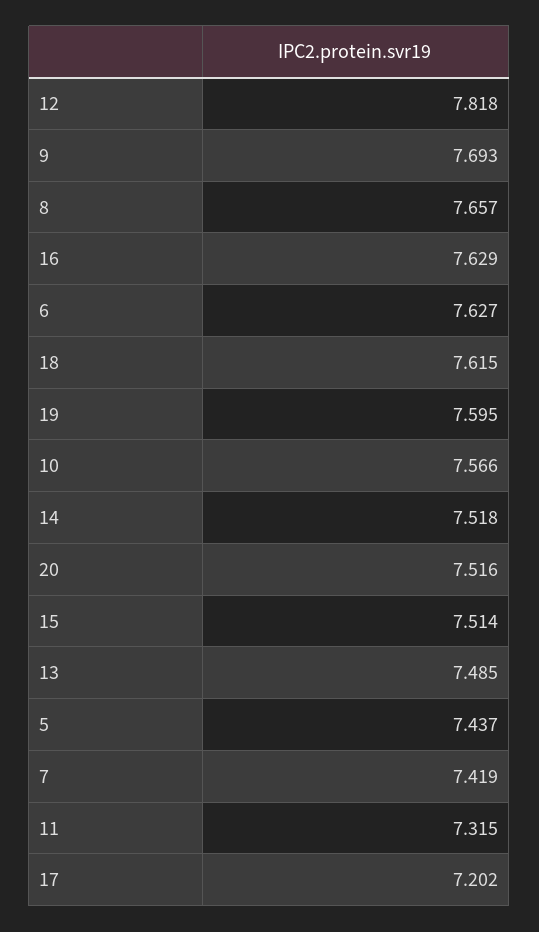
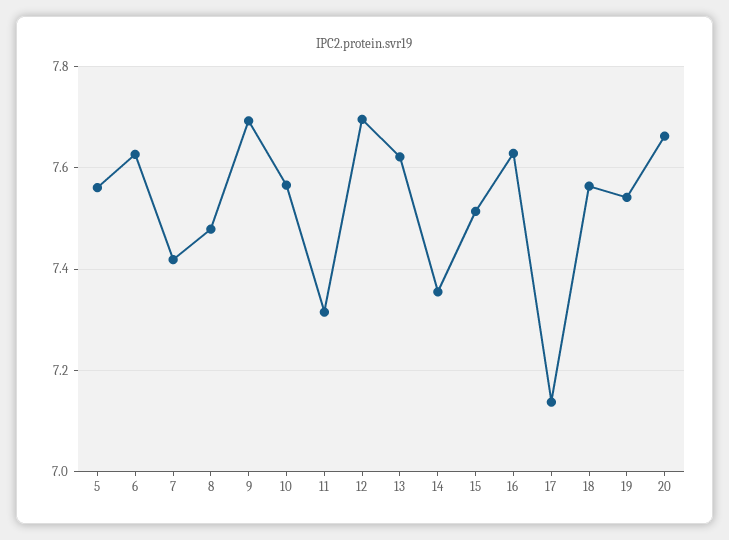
12: 7.818 -> 7.7
8: 7.657 -> 7.48
18: 7.615 -> 7.56
19: 7.595 -> 7.54
14: 7.518 -> 7.36
20: 7.516 -> 7.66
13: 7.485 -> 7.62
5: 7.437 -> 7.56
17: 7.202 -> 7.14

